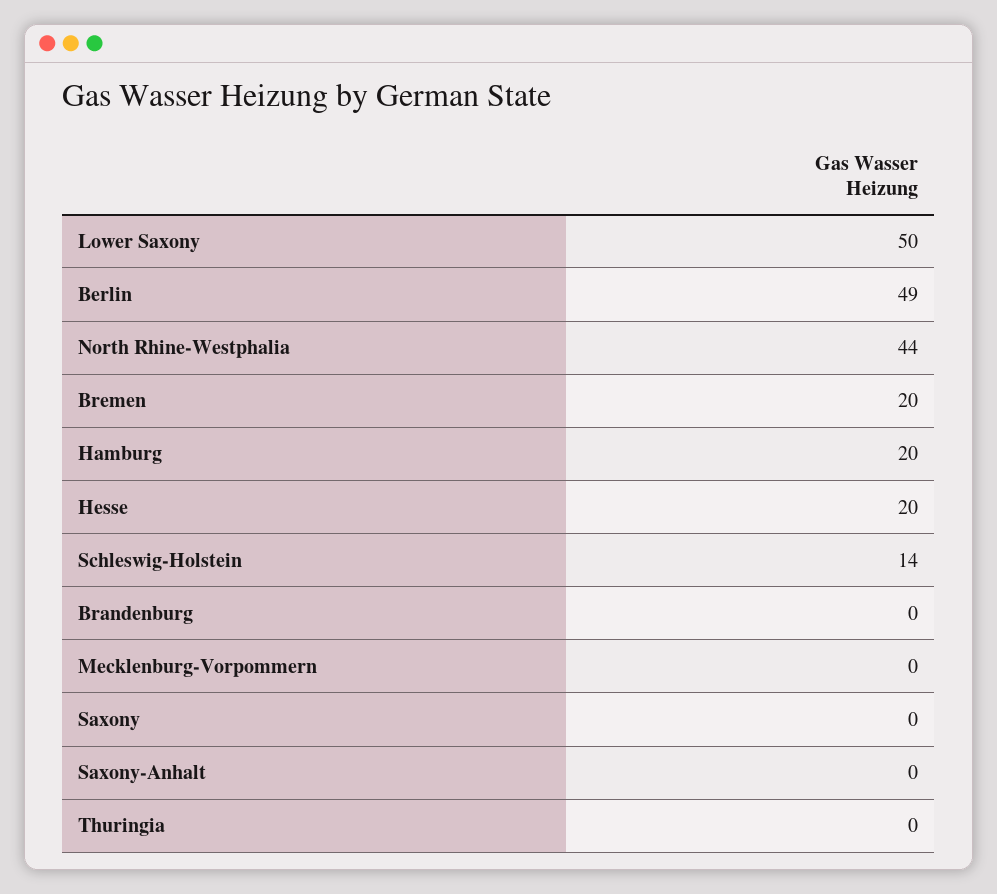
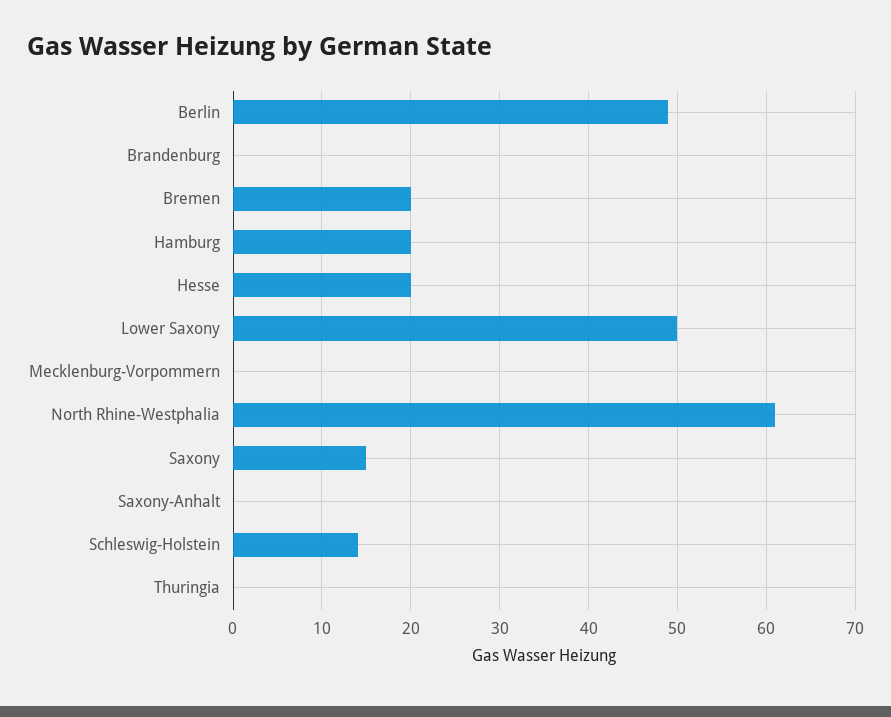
North Rhine-Westphalia: 44 -> 61
Saxony: 0 -> 15

